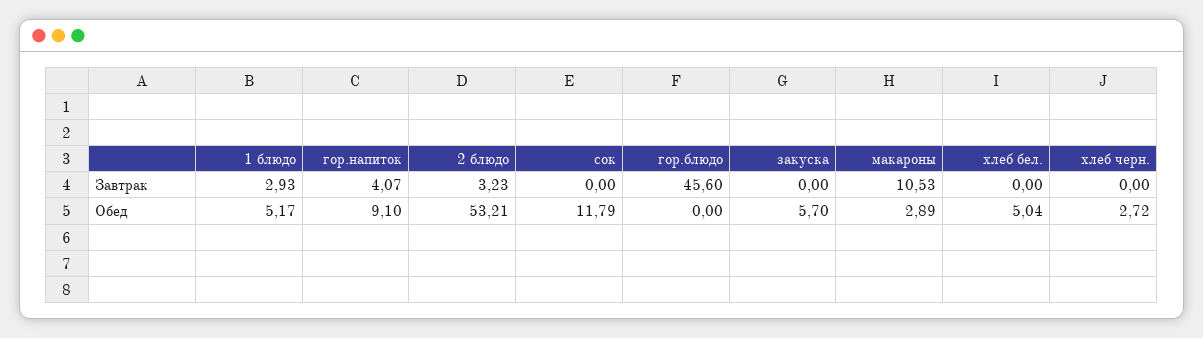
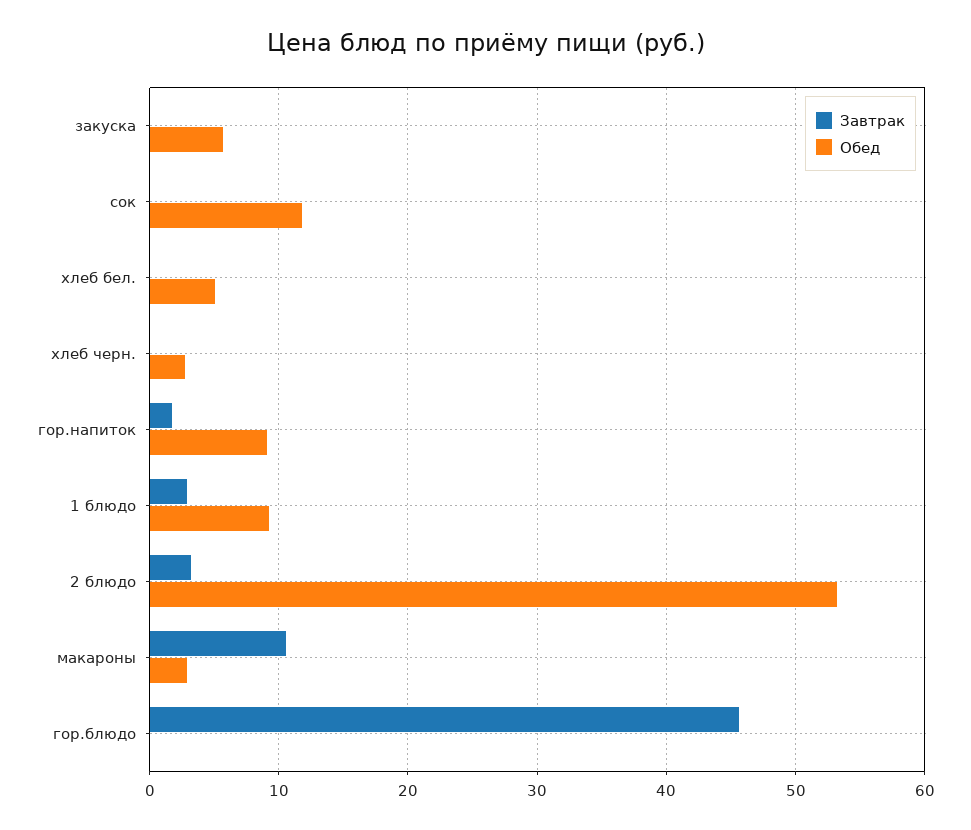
Завтрак, гор.напиток: 4.07 -> 2
Обед, 1 блюдо: 5.17 -> 9

